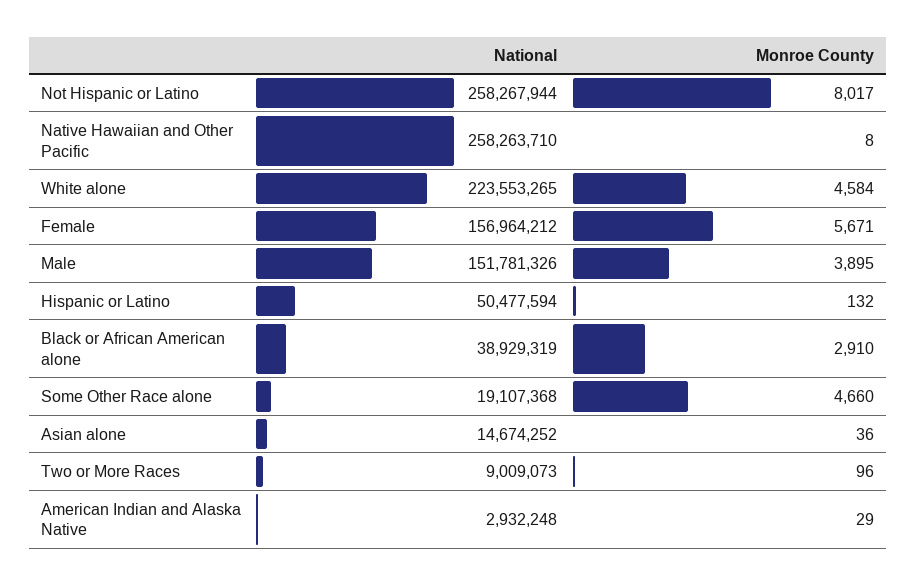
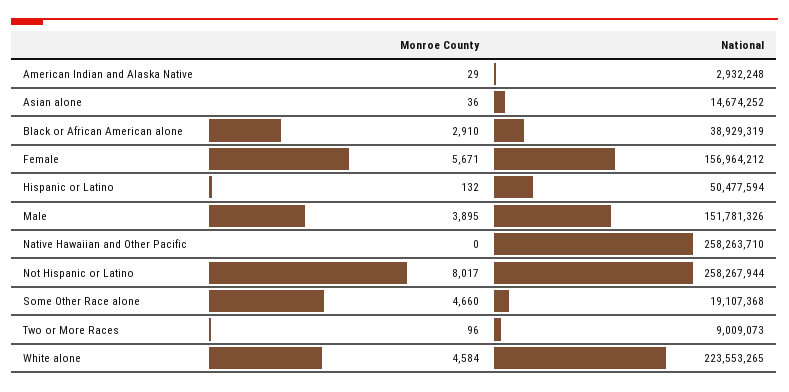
Monroe County, Native Hawaiian and Other Pacific: 8 -> 0

